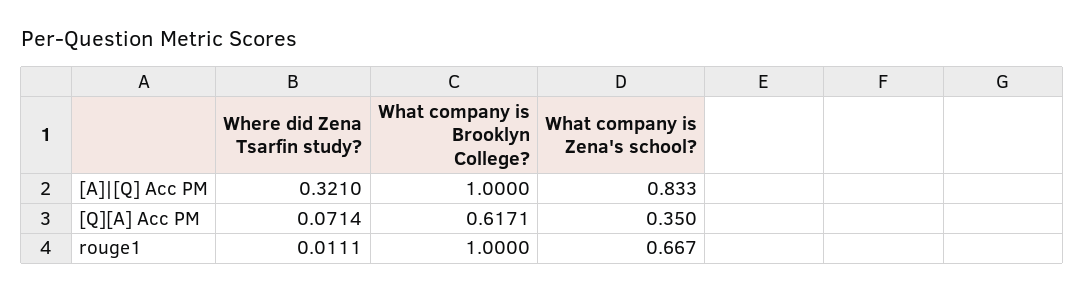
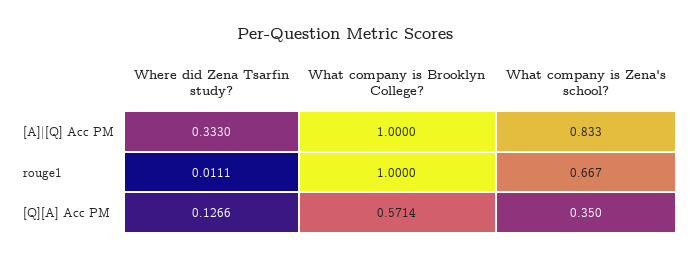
Where did Zena Tsarfin study?, [A]|[Q] Acc PM: 0.321 -> 0.333
Where did Zena Tsarfin study?, [Q][A] Acc PM: 0.0714 -> 0.1266
What company is Brooklyn College?, [Q][A] Acc PM: 0.6171 -> 0.5714

